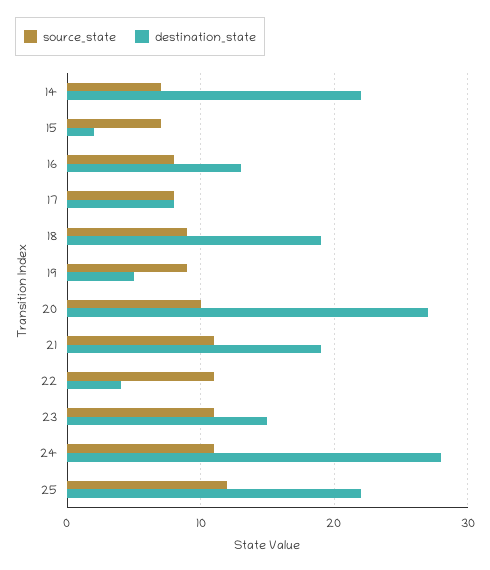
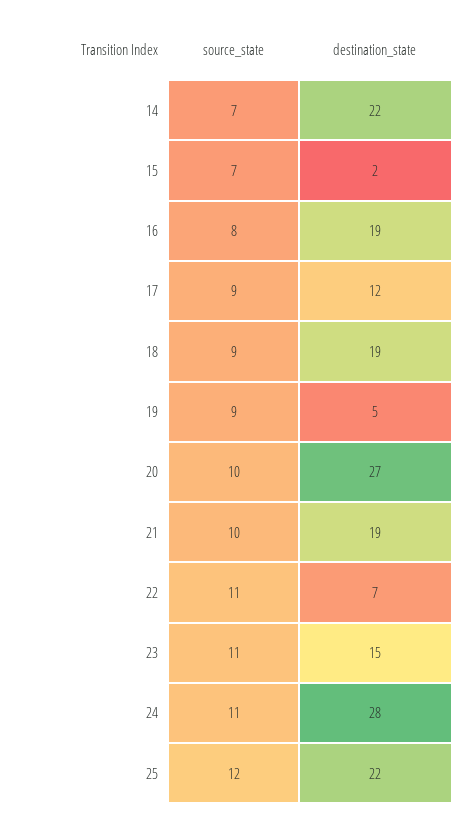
destination_state, 16: 13 -> 19
source_state, 17: 8 -> 9
destination_state, 17: 8 -> 12
source_state, 21: 11 -> 10
destination_state, 22: 4 -> 7

